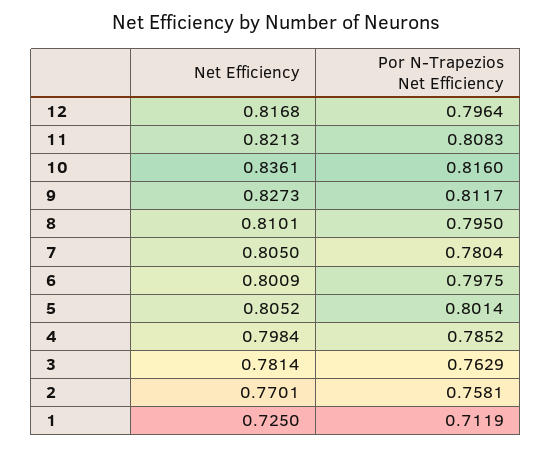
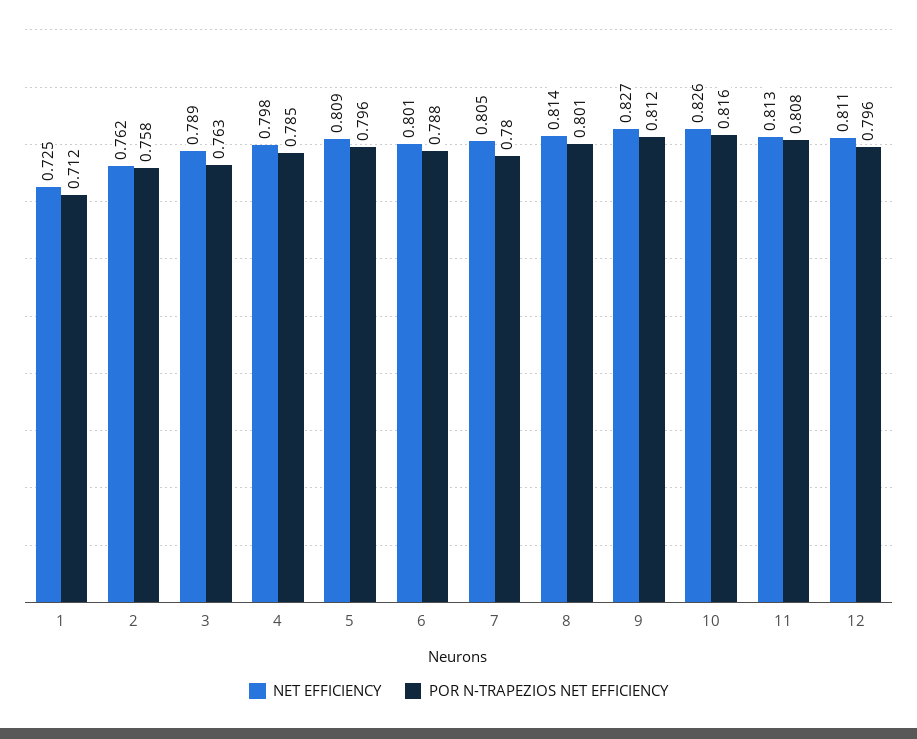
Net Efficiency, 12: 0.8168 -> 0.811
Net Efficiency, 11: 0.8213 -> 0.813
Net Efficiency, 10: 0.8361 -> 0.826
Net Efficiency, 8: 0.8101 -> 0.814
Por N-Trapezios Net Efficiency, 8: 0.795 -> 0.801
Por N-Trapezios Net Efficiency, 6: 0.7975 -> 0.788
Net Efficiency, 5: 0.8052 -> 0.809
Por N-Trapezios Net Efficiency, 5: 0.8014 -> 0.796
Net Efficiency, 3: 0.7814 -> 0.789
Net Efficiency, 2: 0.7701 -> 0.762

